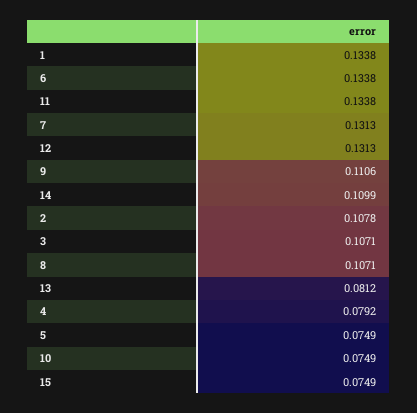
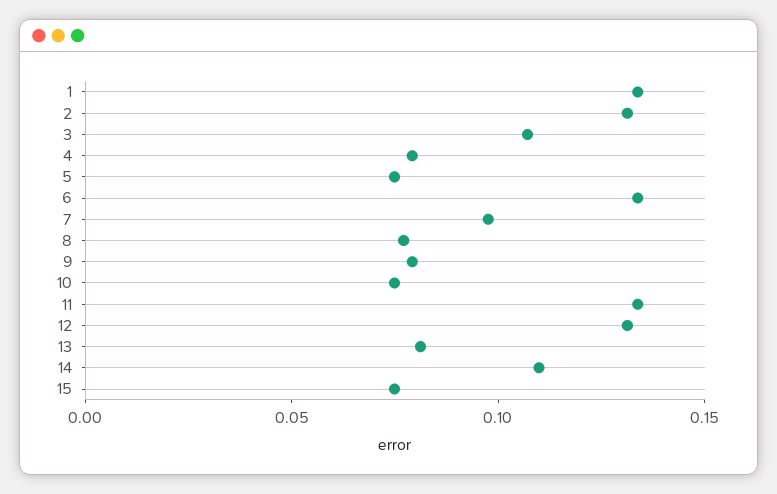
7: 0.1313 -> 0.1
9: 0.1106 -> 0.08
2: 0.1078 -> 0.13
8: 0.1071 -> 0.08

